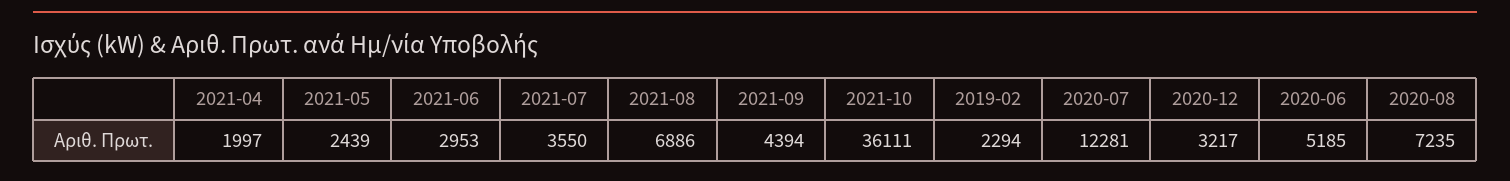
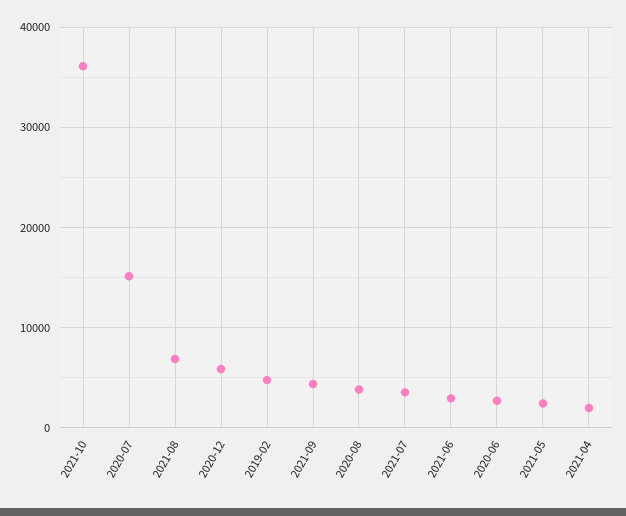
2019-02: 2294 -> 5000
2020-07: 12281 -> 15000
2020-12: 3217 -> 6000
2020-06: 5185 -> 3000
2020-08: 7235 -> 4000

